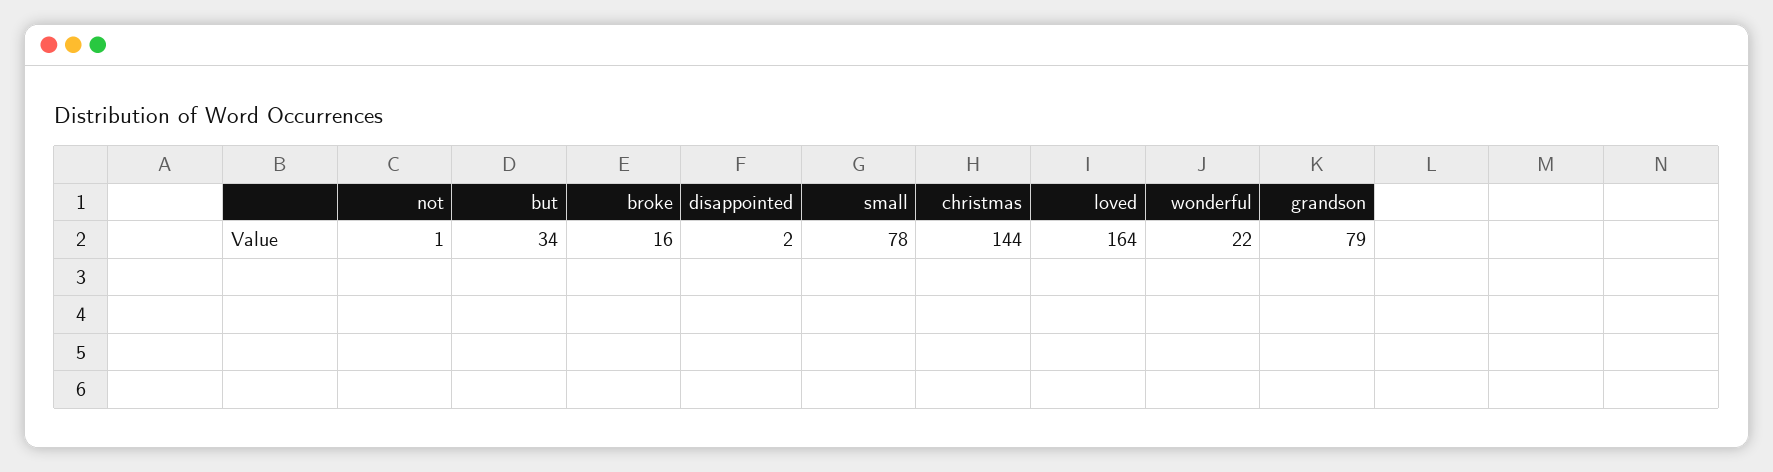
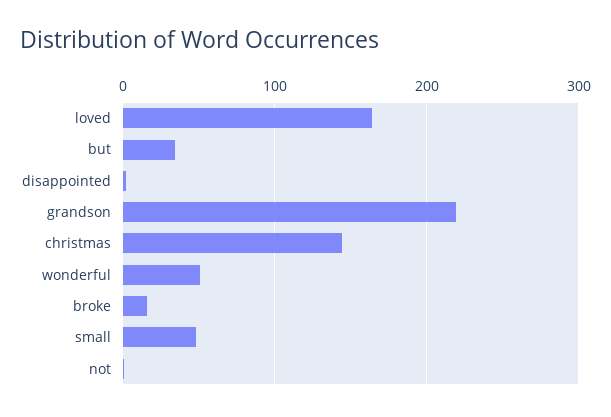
small: 78 -> 50
wonderful: 22 -> 50
grandson: 79 -> 220

